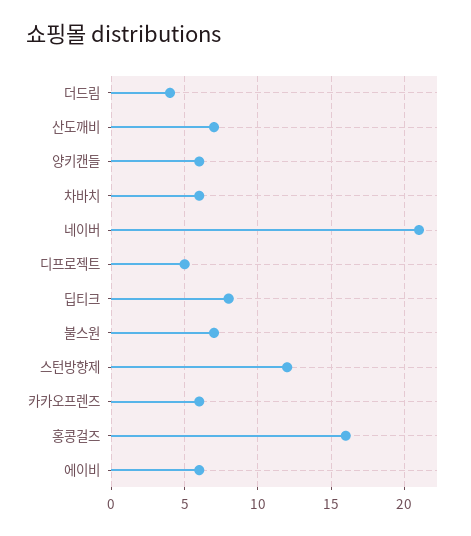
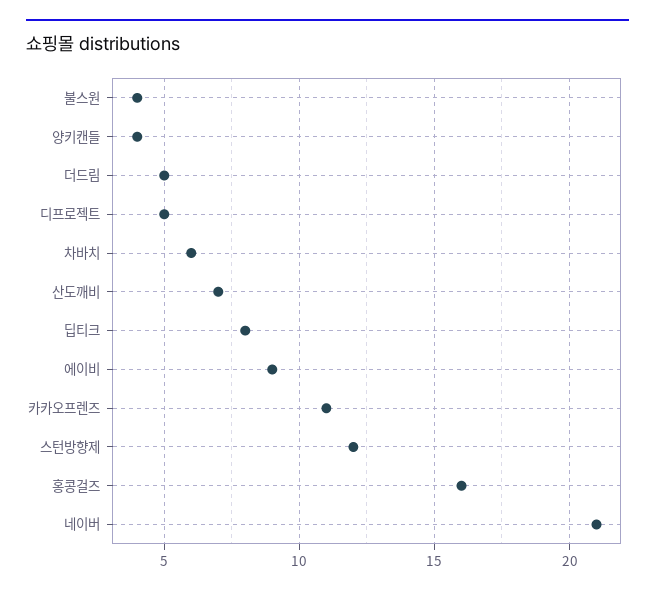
더드림: 4 -> 5
양키캔들: 6 -> 4
불스원: 7 -> 4
카카오프렌즈: 6 -> 11
에이비: 6 -> 9

